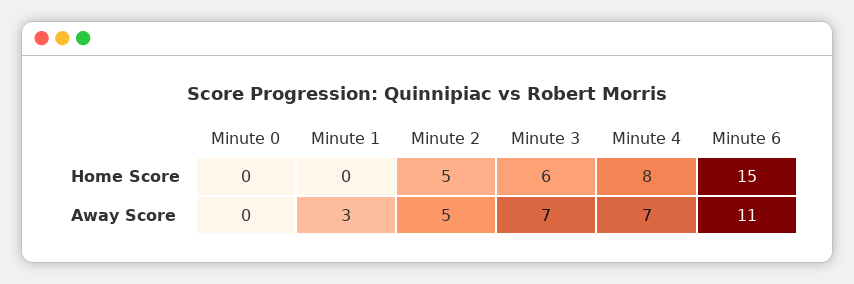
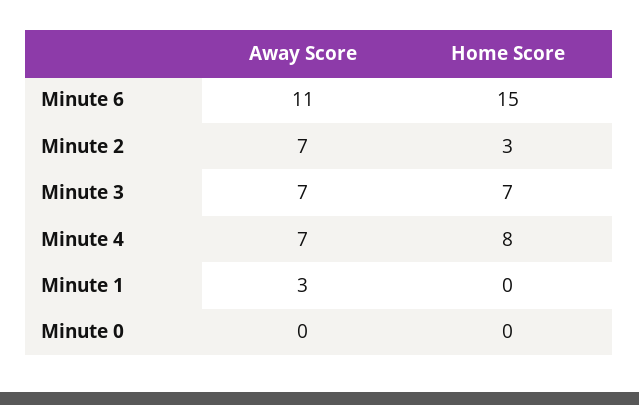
Minute 2, Home Score: 5 -> 3
Minute 3, Home Score: 6 -> 7
Minute 2, Away Score: 5 -> 7

